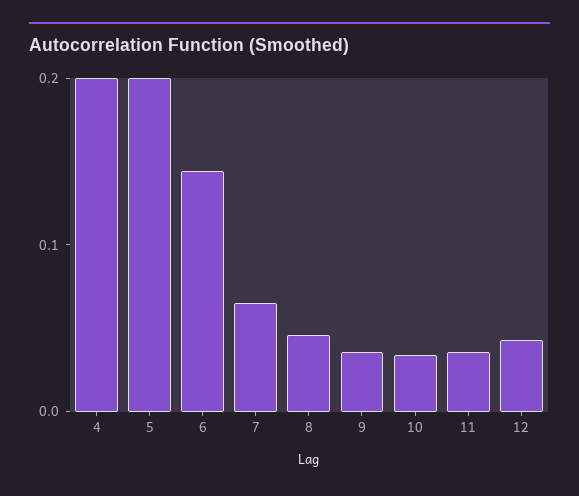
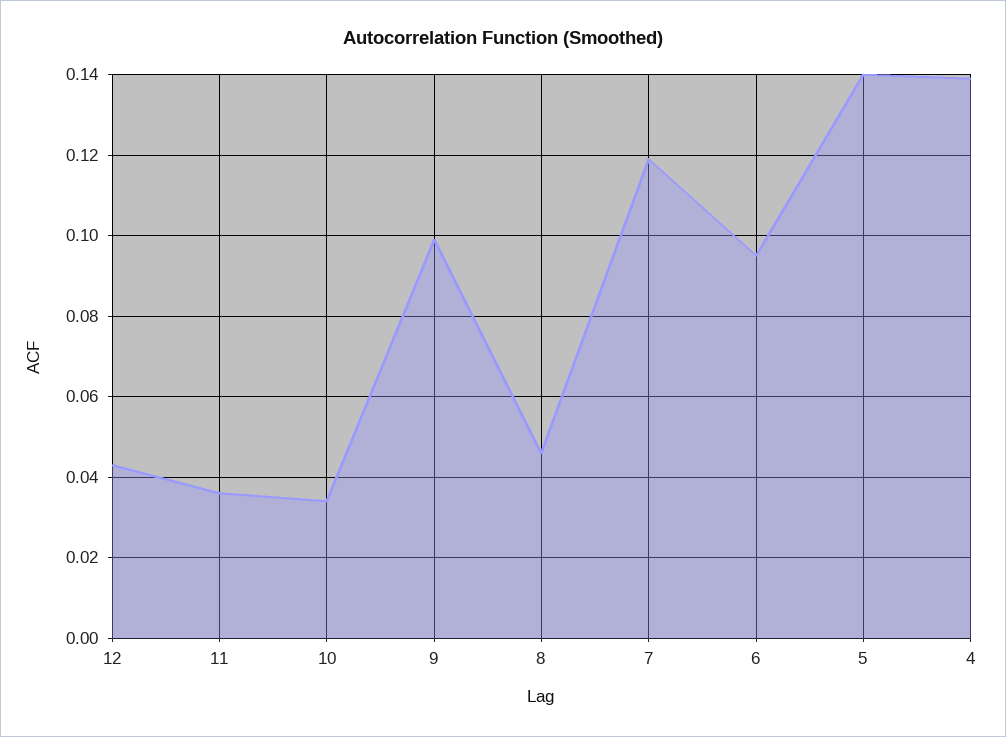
4: 0.2 -> 0.14
5: 0.2 -> 0.14
6: 0.14 -> 0.095
7: 0.06 -> 0.12
9: 0.04 -> 0.1

